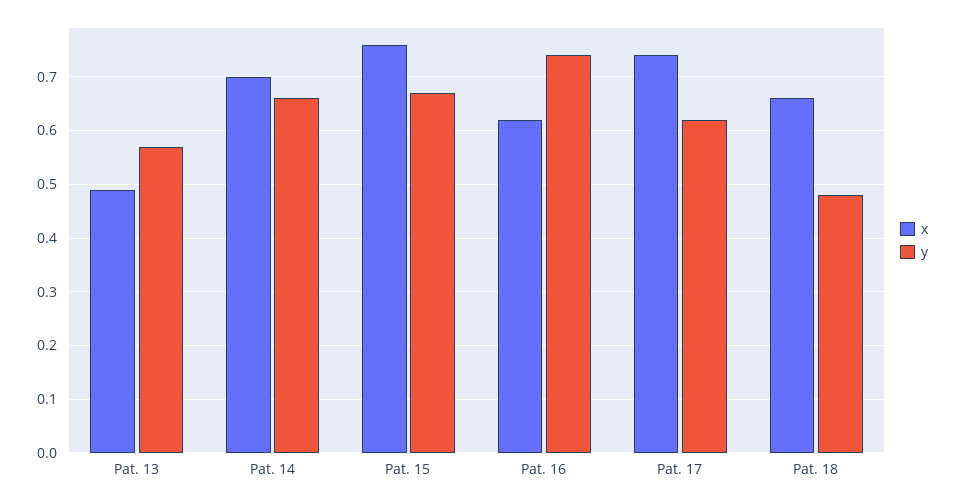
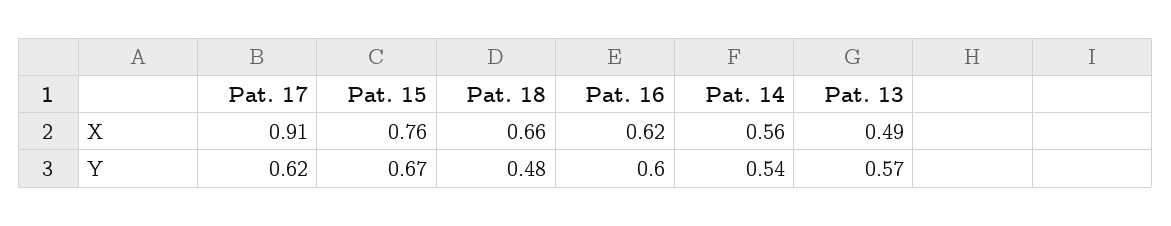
x, Pat. 14: 0.7 -> 0.56
y, Pat. 14: 0.65 -> 0.54
y, Pat. 16: 0.75 -> 0.6
x, Pat. 17: 0.75 -> 0.91

